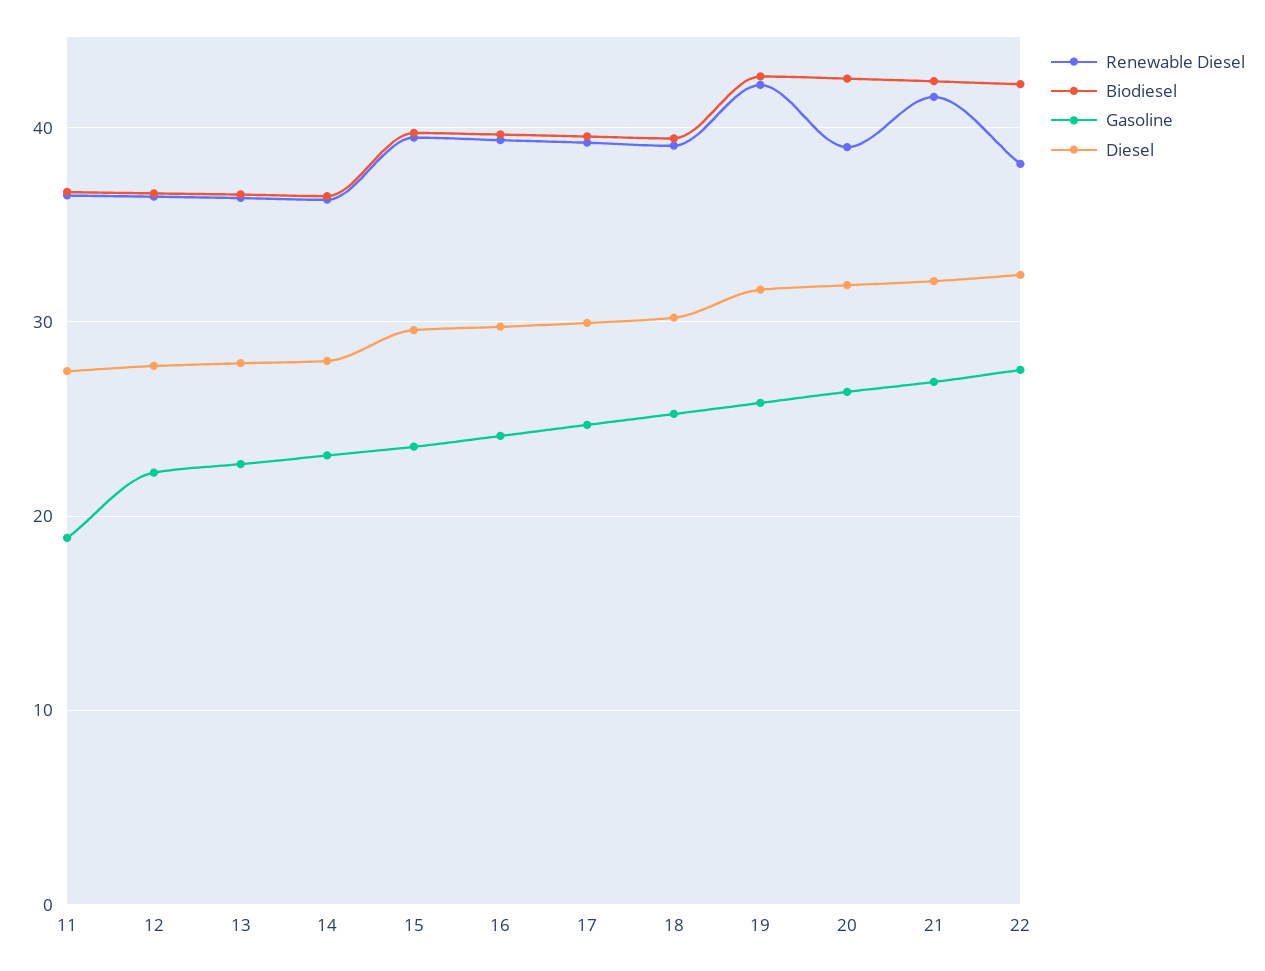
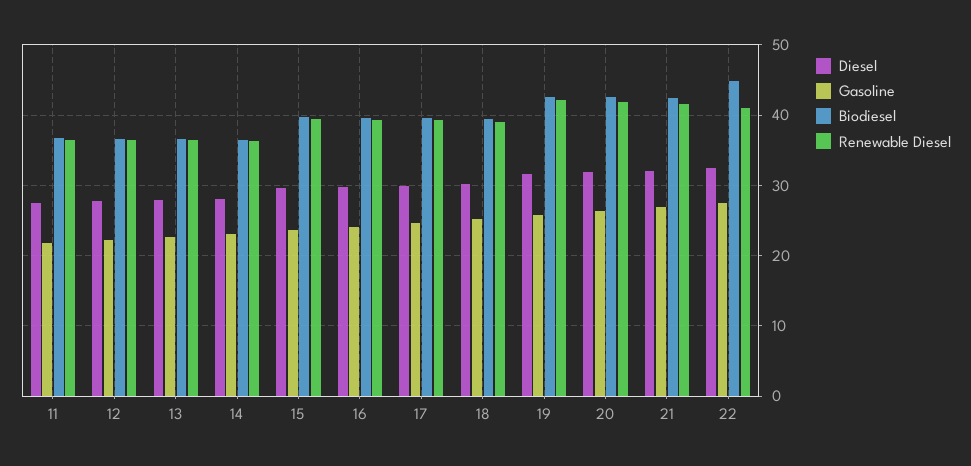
Gasoline, 11: 19 -> 22
Renewable Diesel, 20: 39 -> 42
Renewable Diesel, 22: 38 -> 41
Biodiesel, 22: 42 -> 45

